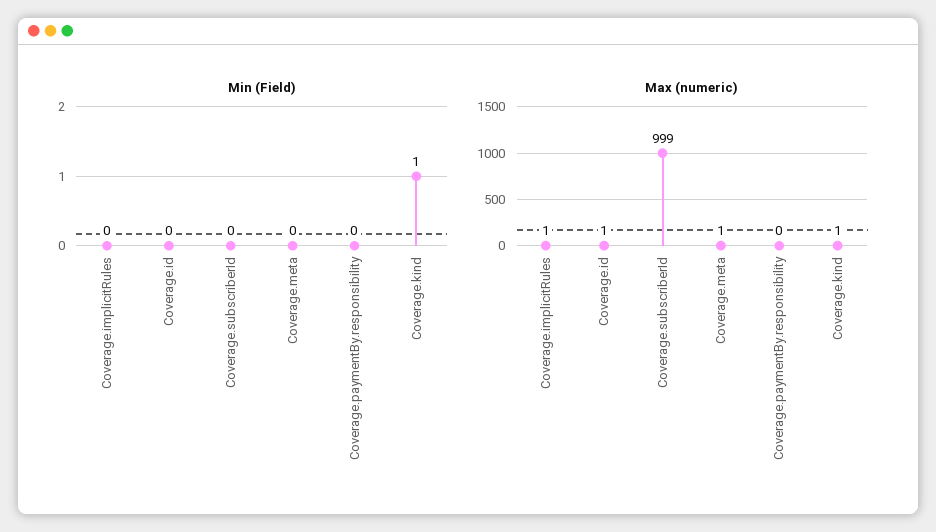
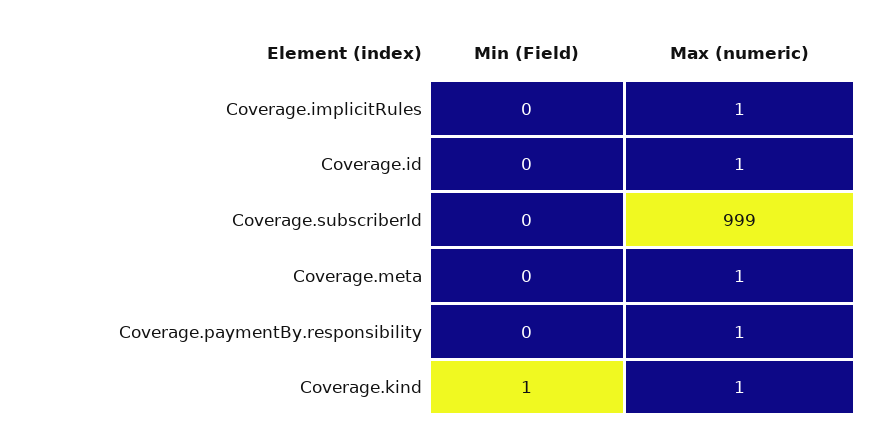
Max (numeric), Coverage.paymentBy.responsibility: 0 -> 1

